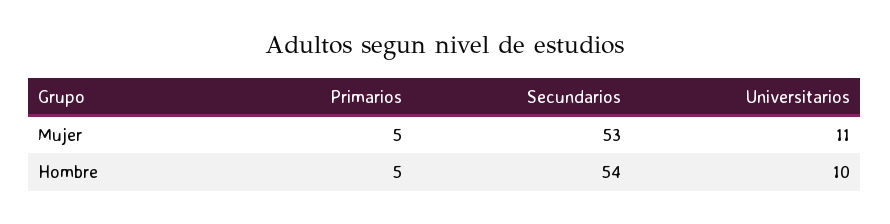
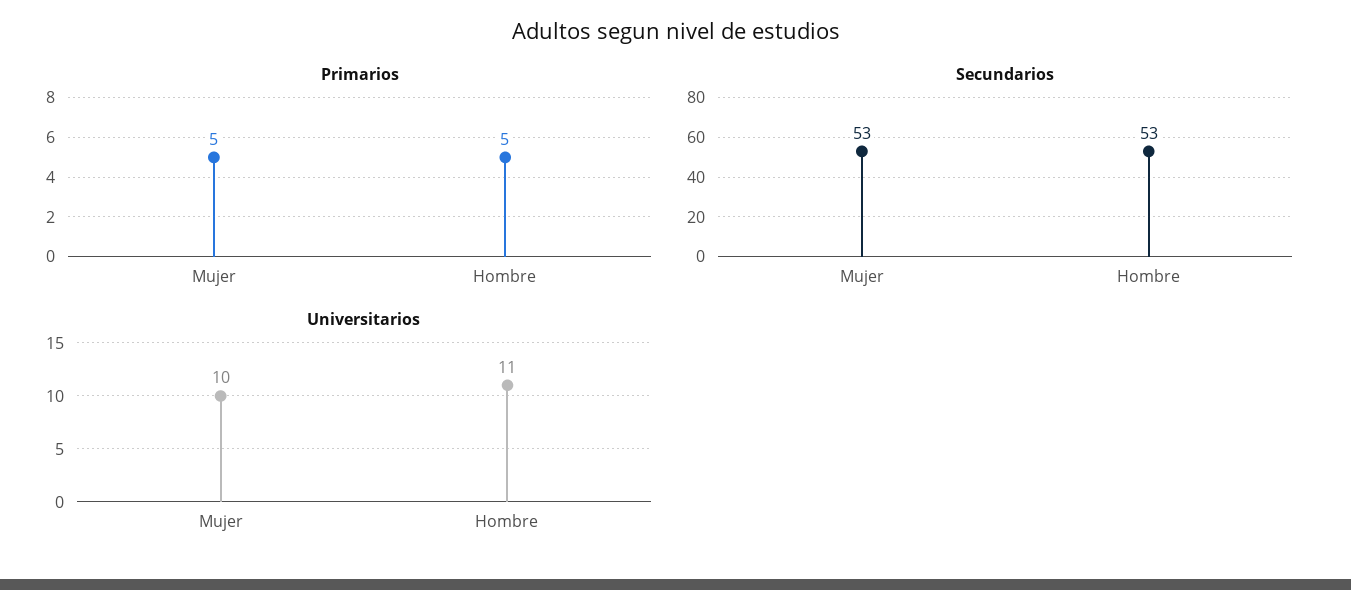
Universitarios, Mujer: 11 -> 10
Secundarios, Hombre: 54 -> 53
Universitarios, Hombre: 10 -> 11

